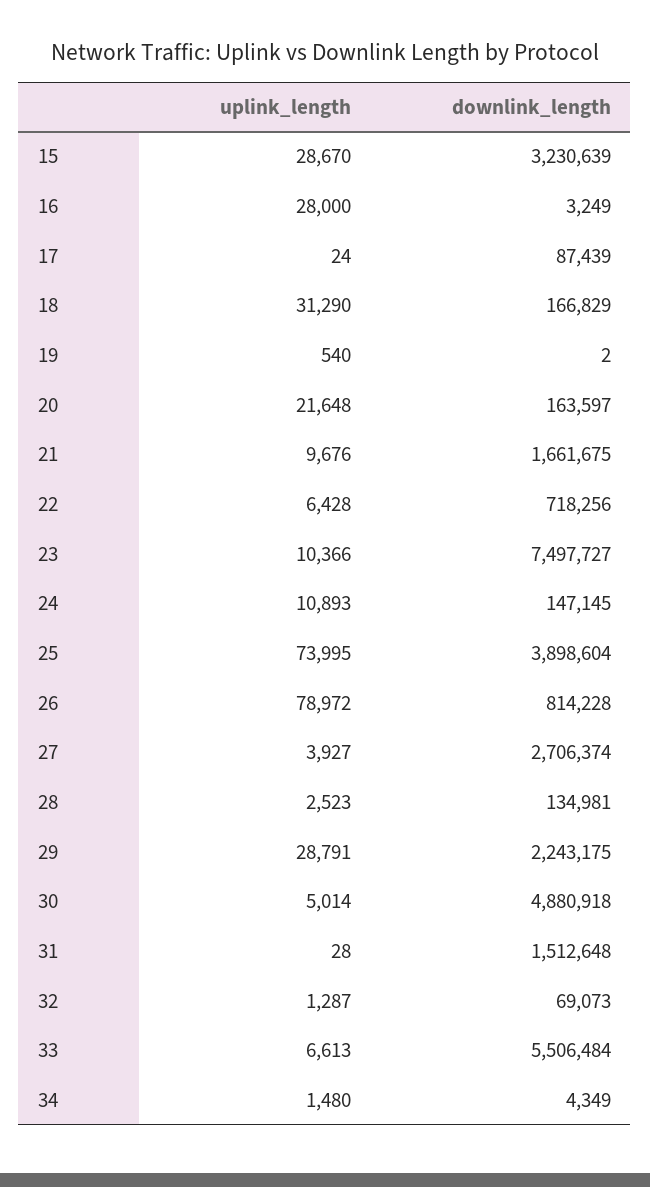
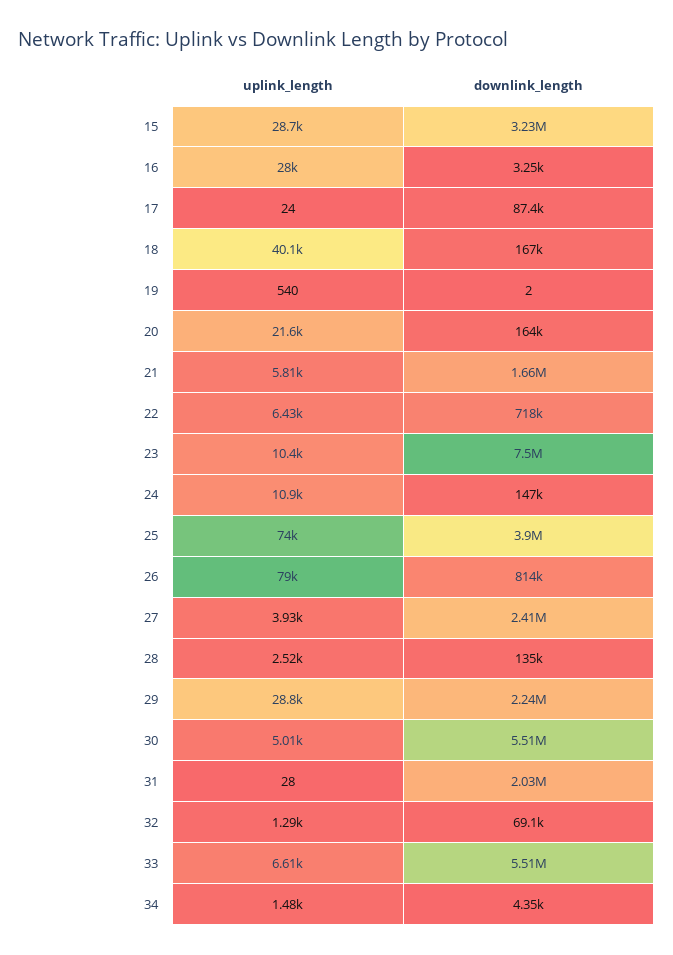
uplink_length, 18: 31290 -> 40100
uplink_length, 21: 9676 -> 5810
downlink_length, 27: 2706374 -> 2410000
downlink_length, 30: 4880918 -> 5510000
downlink_length, 31: 1512648 -> 2030000

